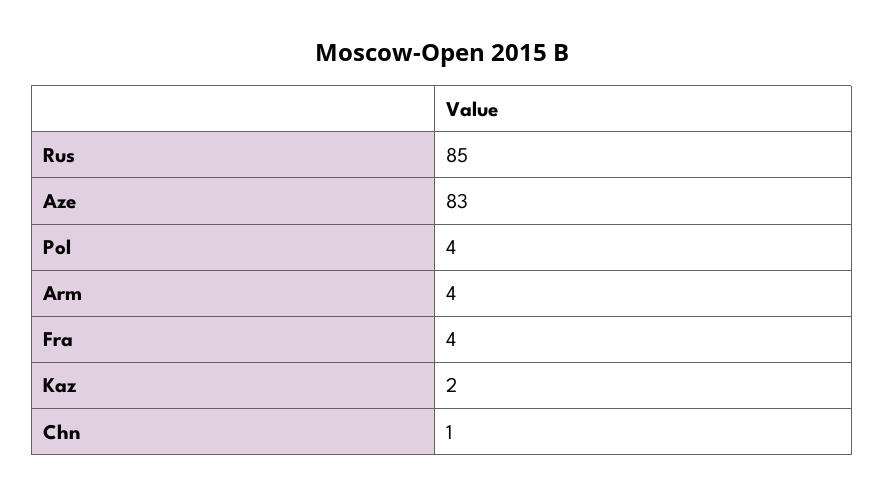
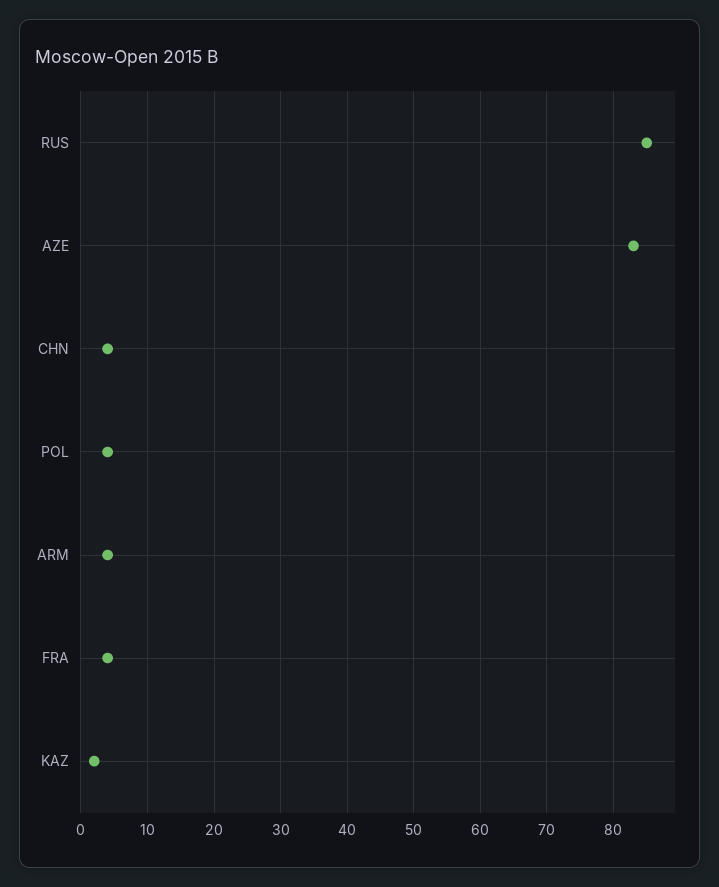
Chn: 1 -> 4

